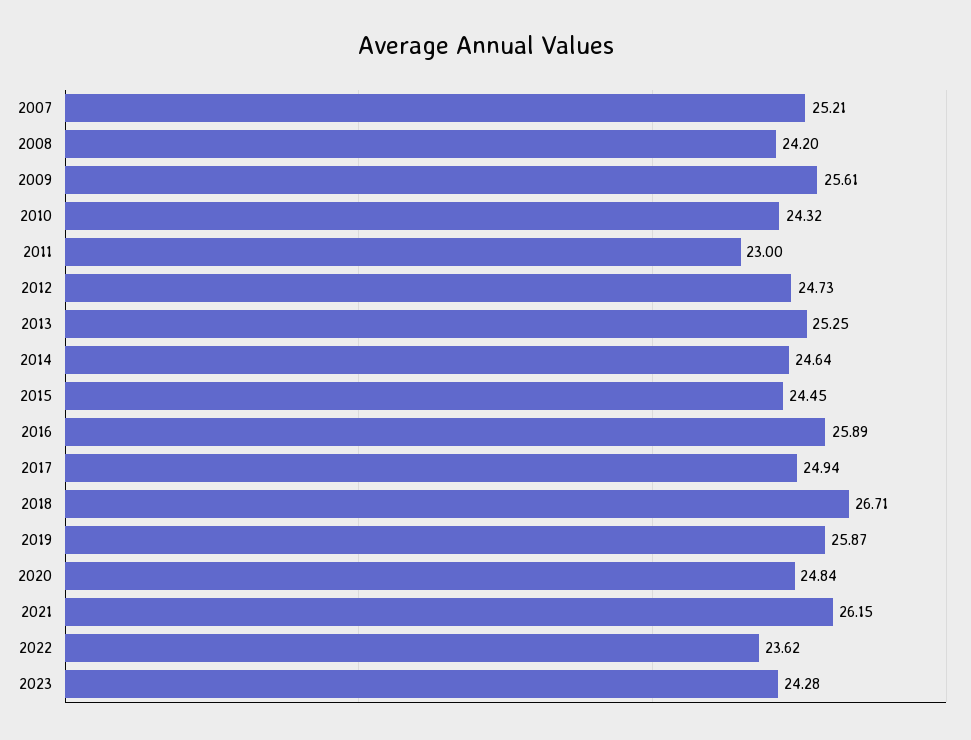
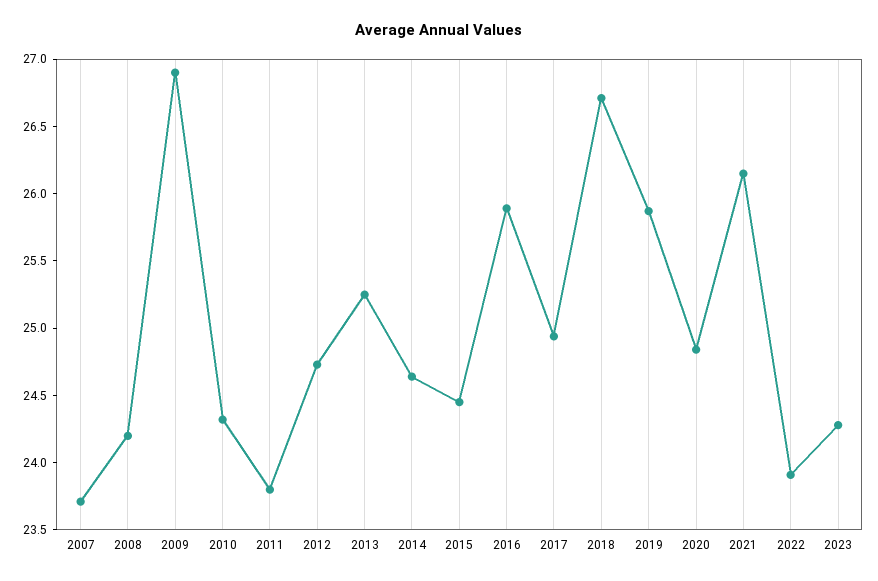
2007: 25.21 -> 23.7
2009: 25.61 -> 26.9
2011: 23 -> 23.8
2022: 23.62 -> 23.9

